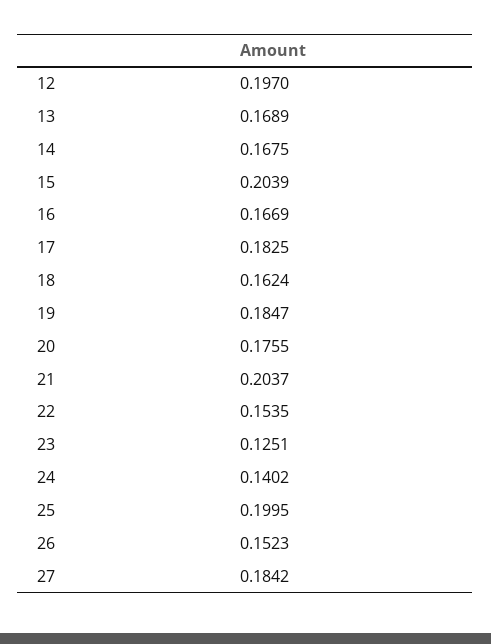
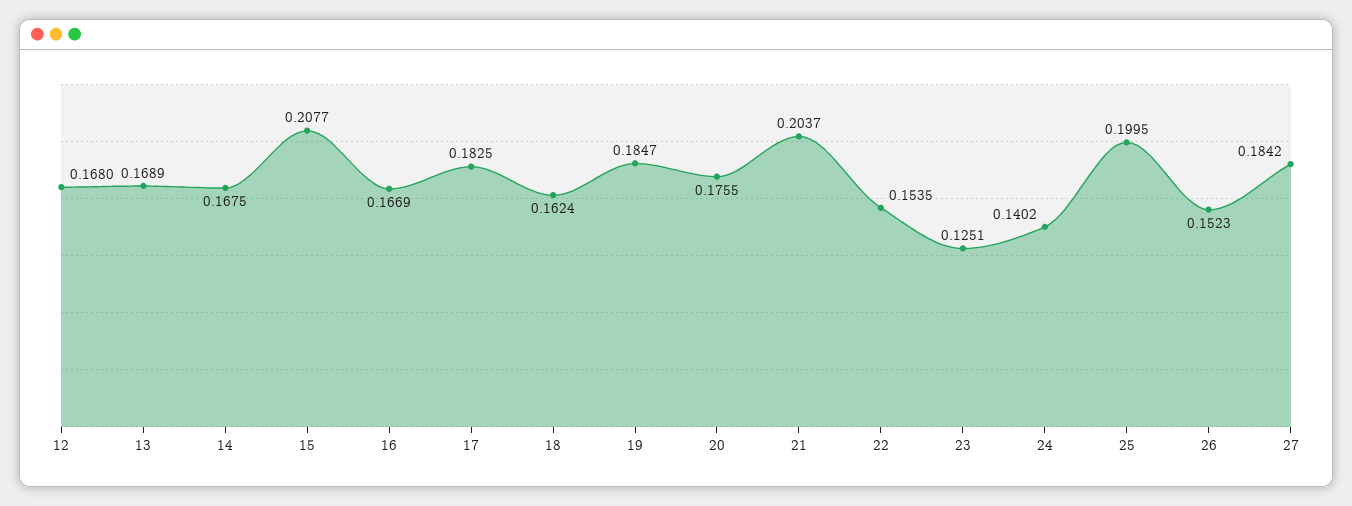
12: 0.197 -> 0.168
15: 0.2039 -> 0.2077

